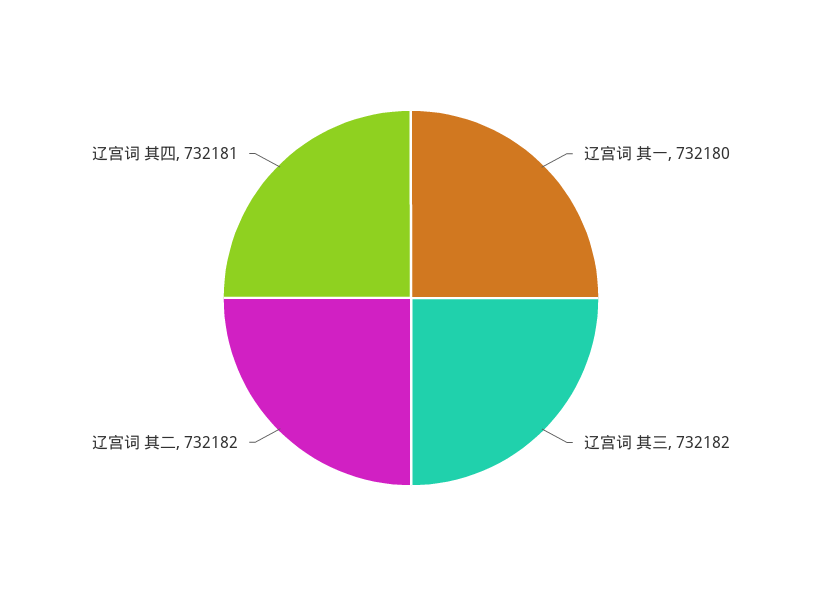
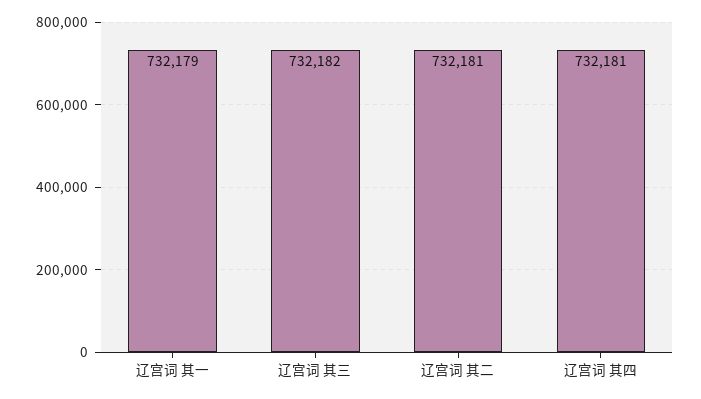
辽宫词 其一: 732180 -> 732179
辽宫词 其二: 732182 -> 732181

